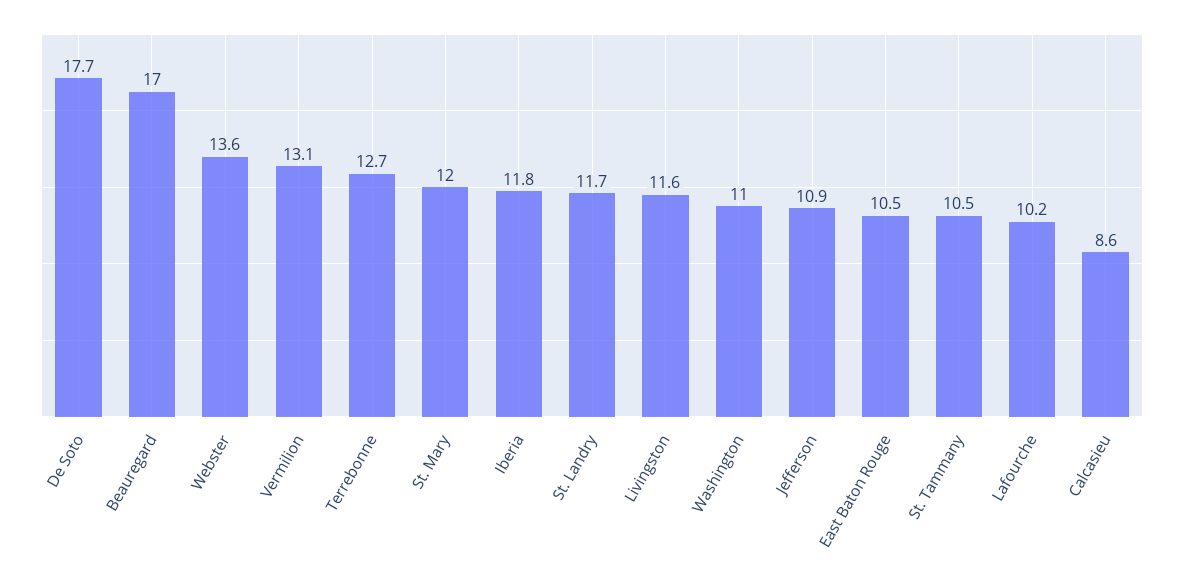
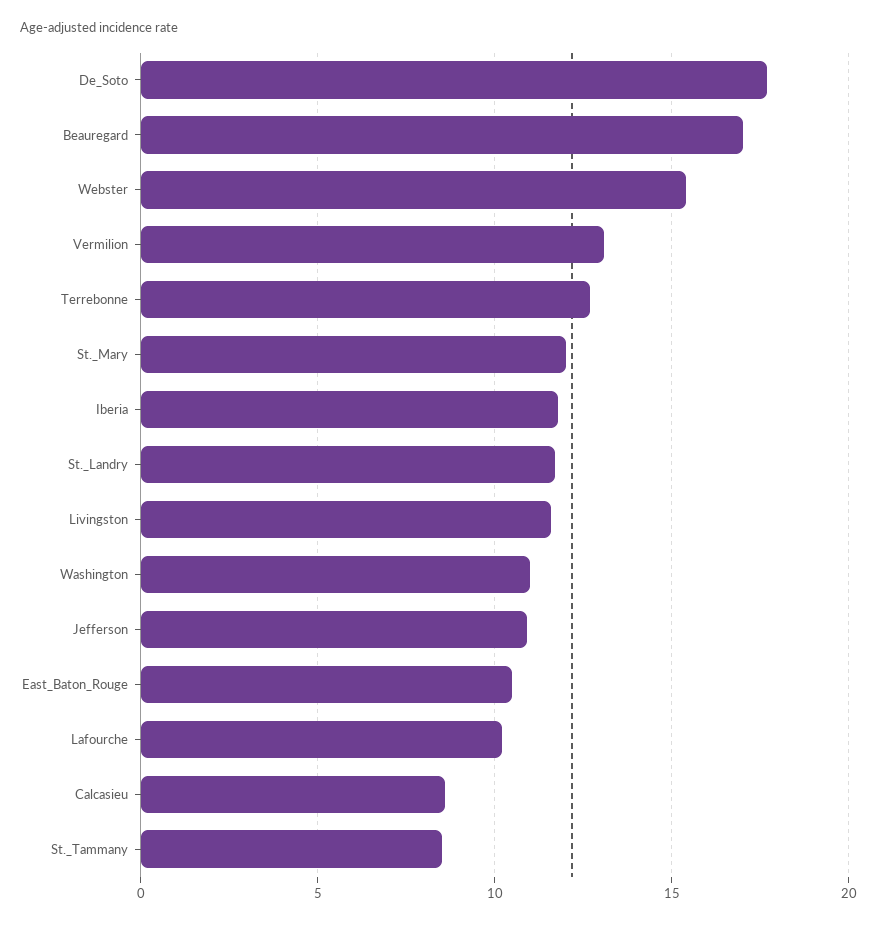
Webster: 13.6 -> 15.5
St. Tammany: 10.5 -> 8.5

